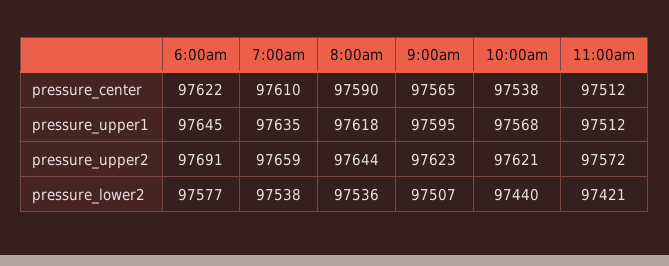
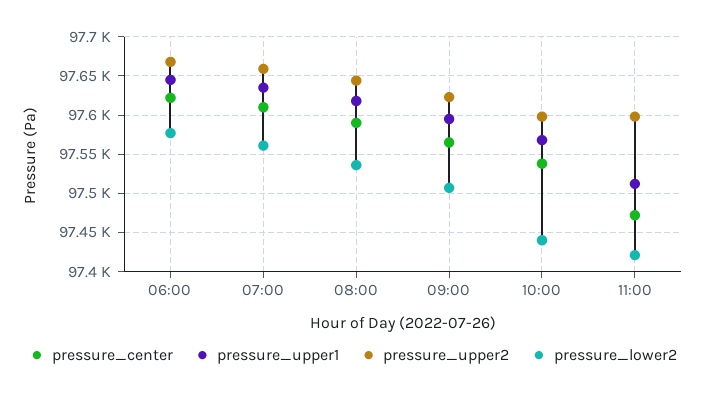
pressure_center, 11:00am: 97512 -> 97470
pressure_upper2, 6:00am: 97691 -> 97670
pressure_upper2, 10:00am: 97621 -> 97600
pressure_upper2, 11:00am: 97572 -> 97600
pressure_lower2, 7:00am: 97538 -> 97560

